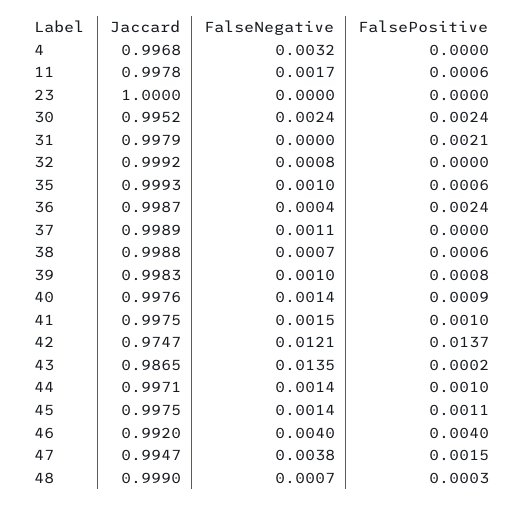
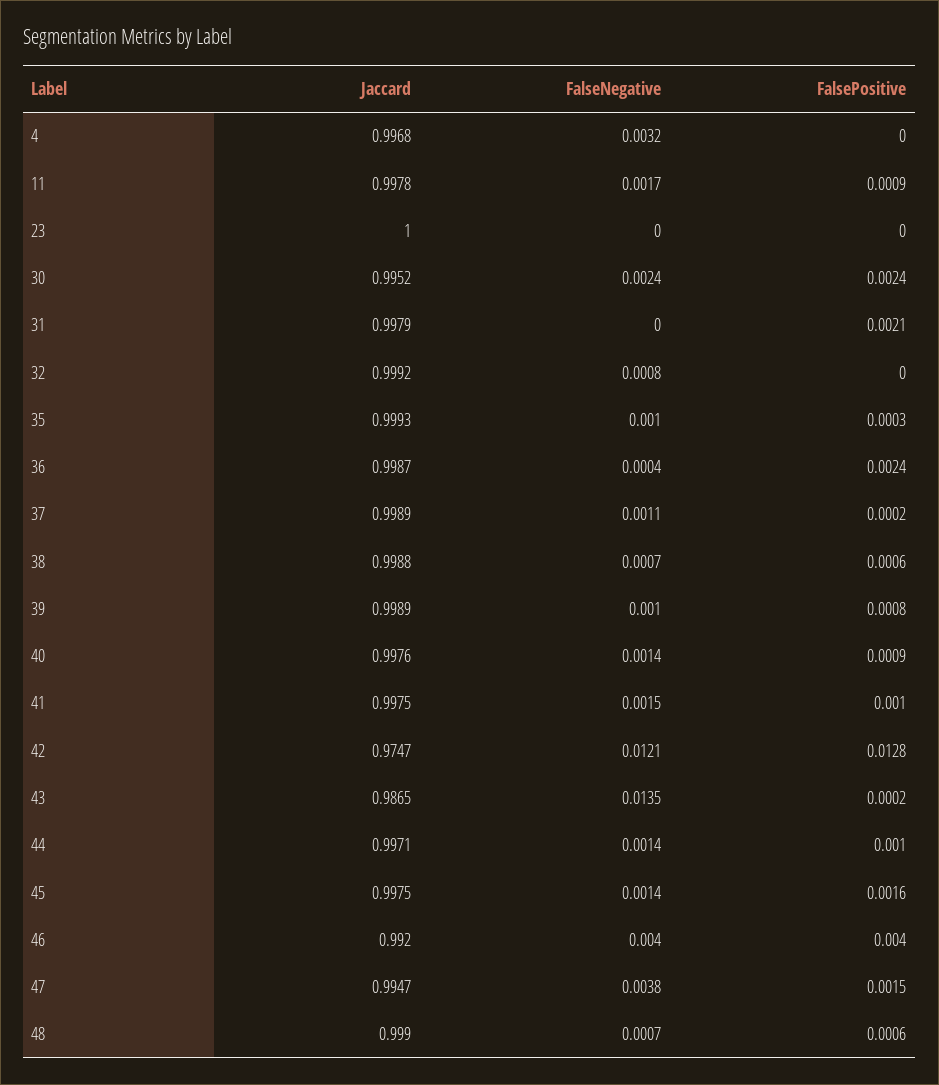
FalsePositive, 11: 0.0006 -> 0.0009
FalsePositive, 35: 0.0006 -> 0.0003
FalsePositive, 37: 0 -> 0.0002
Jaccard, 39: 0.9983 -> 0.9989
FalsePositive, 42: 0.0137 -> 0.0128
FalsePositive, 45: 0.0011 -> 0.0016
FalsePositive, 48: 0.0003 -> 0.0006

